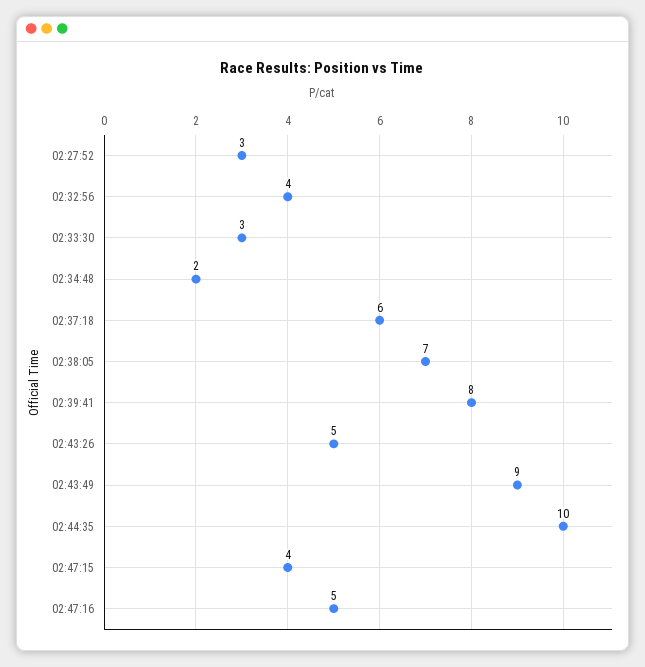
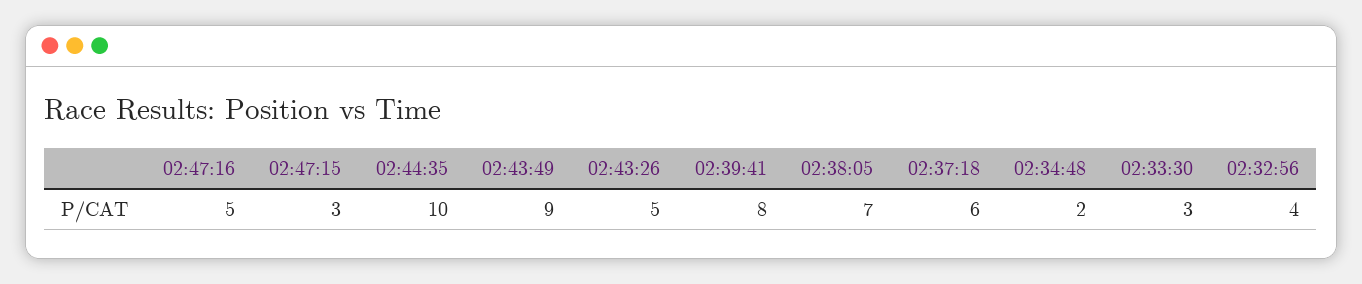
02:27:52: 3 -> none
02:47:15: 4 -> 3

